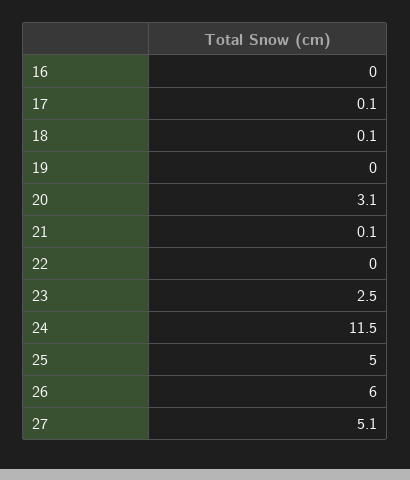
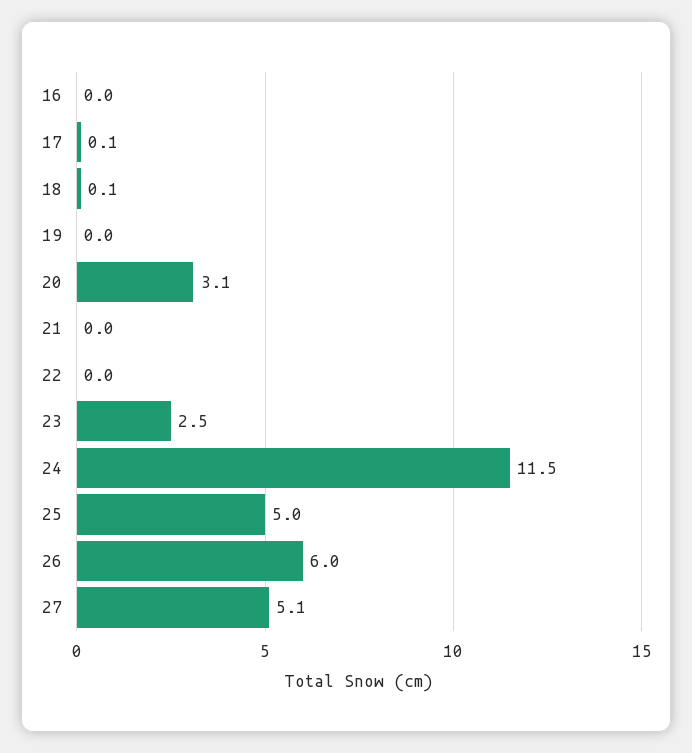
21: 0.1 -> 0

